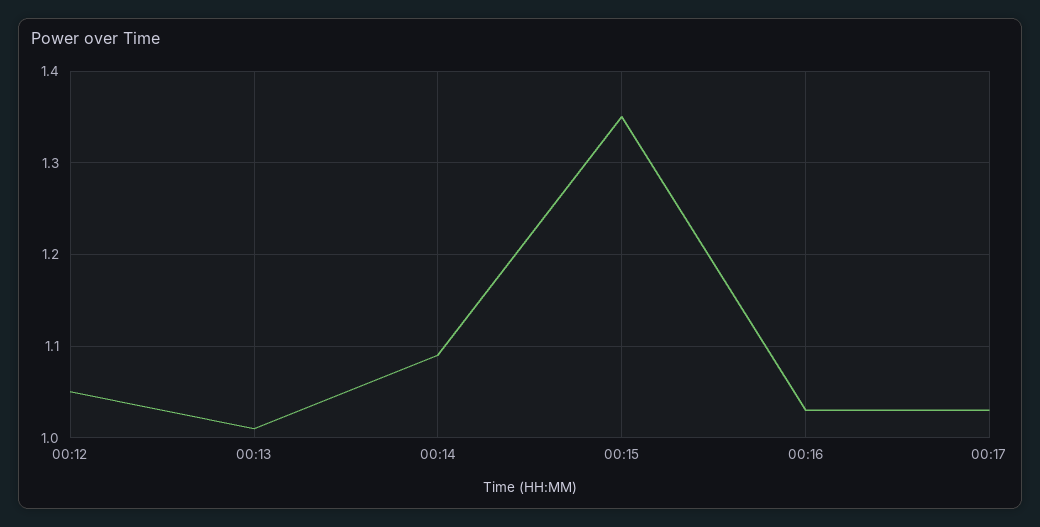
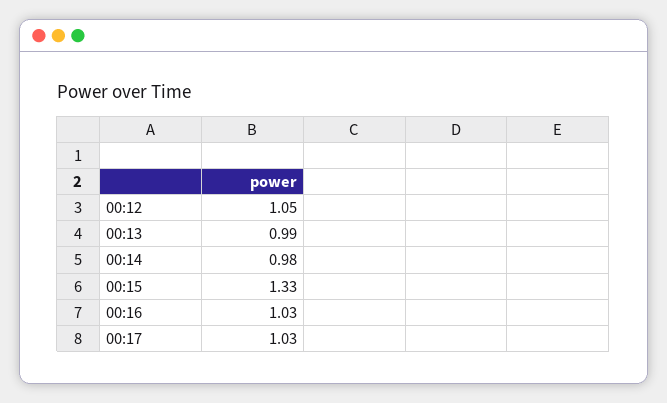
00:13: 1.01 -> 0.99
00:14: 1.09 -> 0.98
00:15: 1.35 -> 1.33

